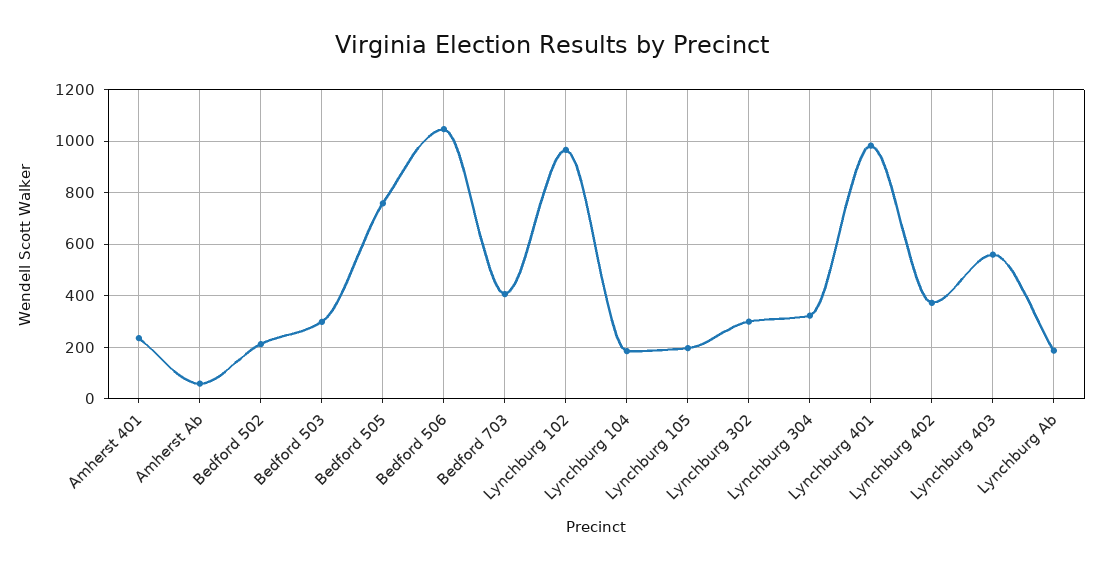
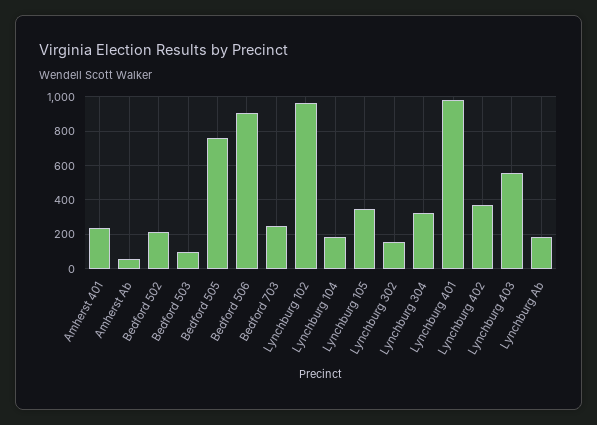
Bedford 503: 300 -> 100
Bedford 506: 1050 -> 900
Bedford 703: 400 -> 250
Lynchburg 105: 200 -> 350
Lynchburg 302: 300 -> 150

